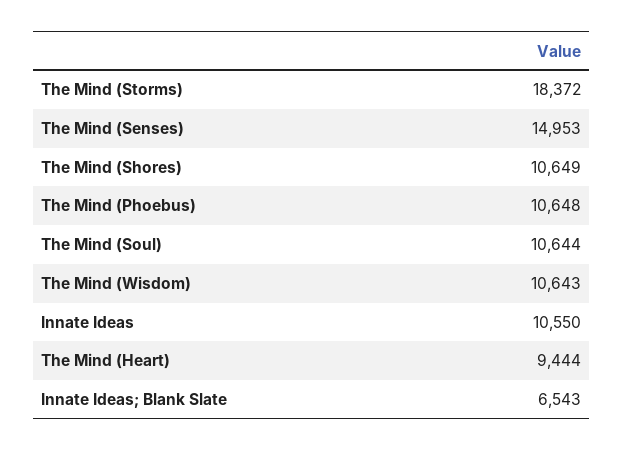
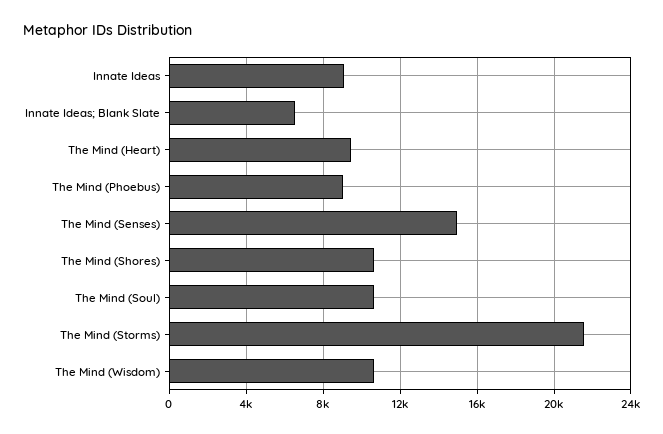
The Mind (Storms): 18372 -> 21500
The Mind (Phoebus): 10648 -> 9000
Innate Ideas: 10550 -> 9000

